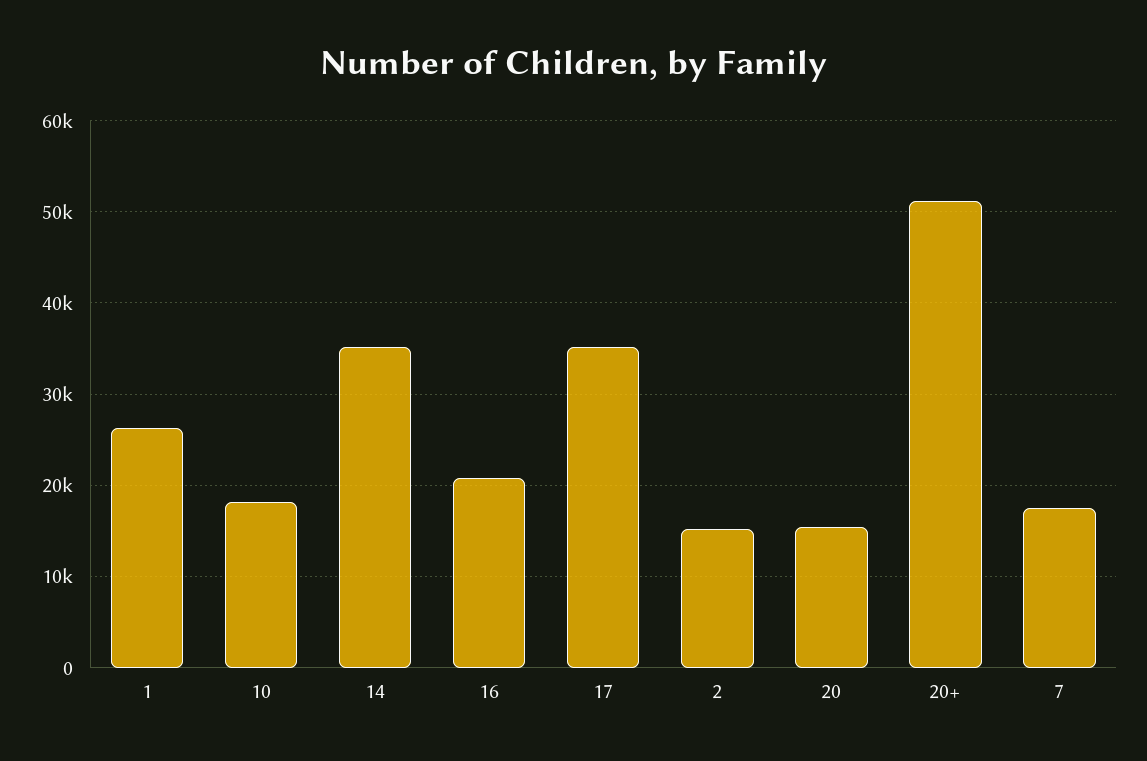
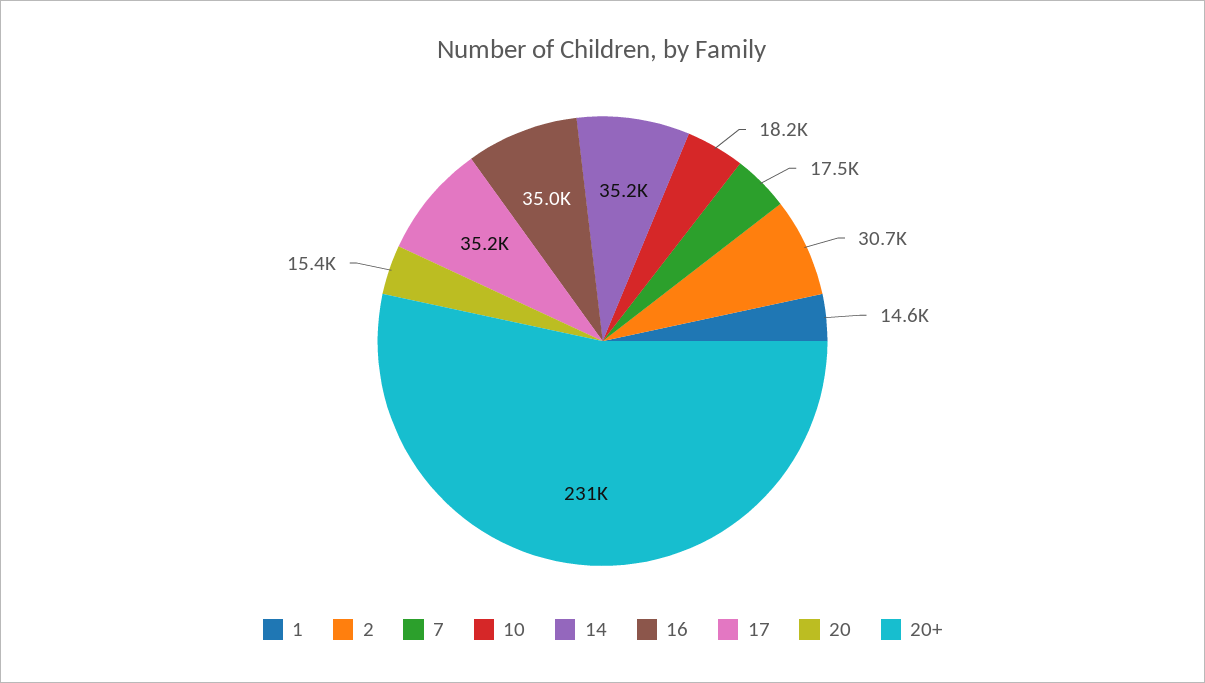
1: 26000 -> 14600
16: 21000 -> 35000
2: 15000 -> 30700
20+: 51000 -> 231000

